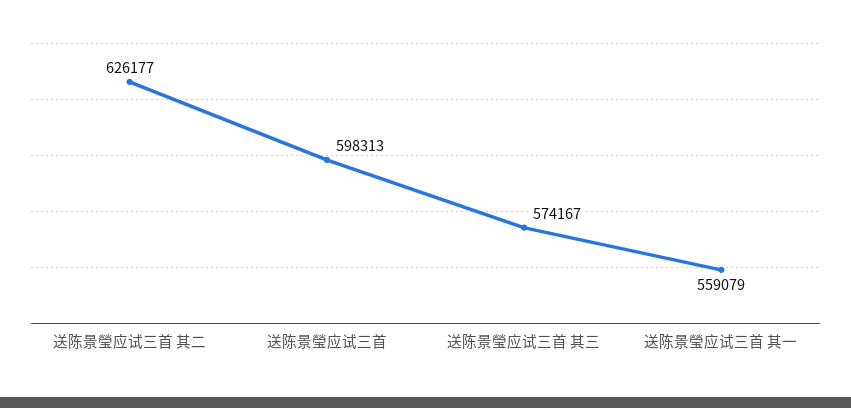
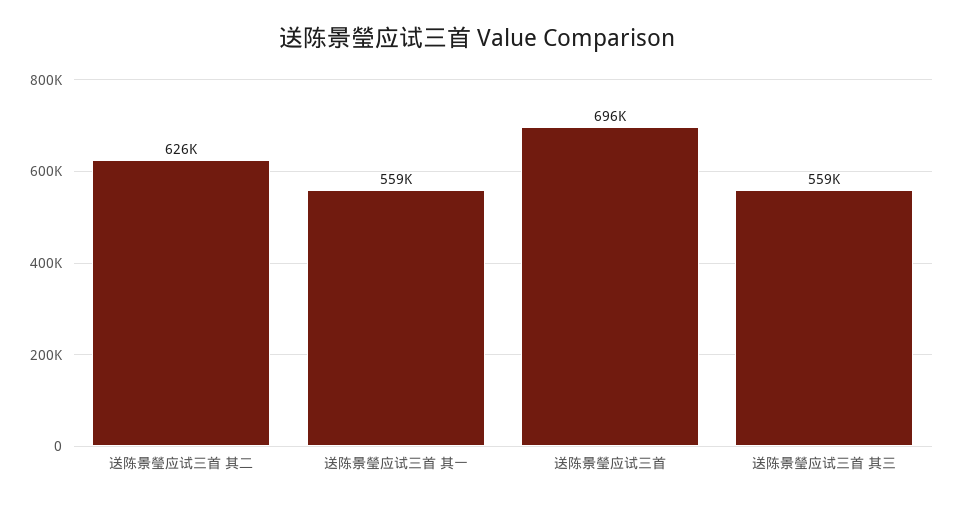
送陈景瑩应试三首: 598313 -> 696000
送陈景瑩应试三首 其三: 574167 -> 559000

